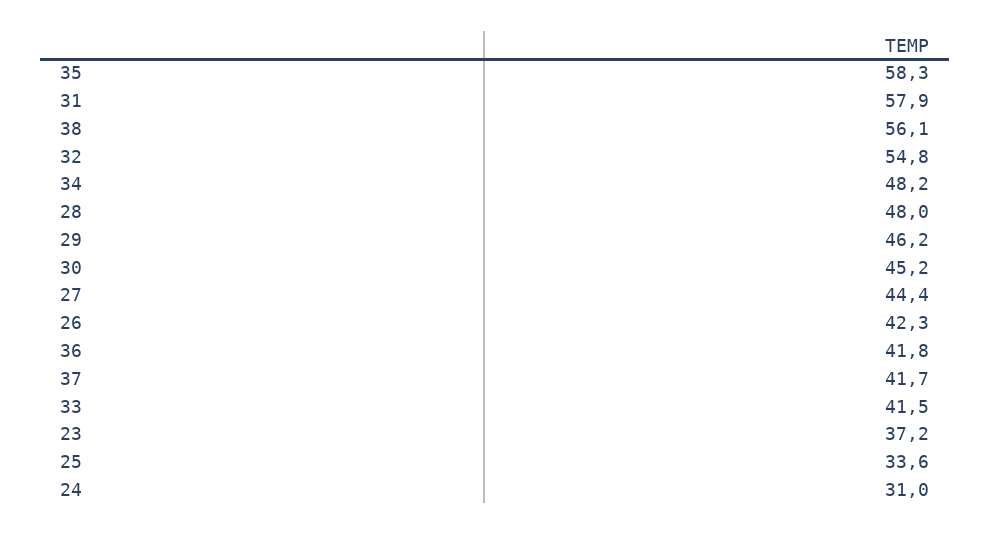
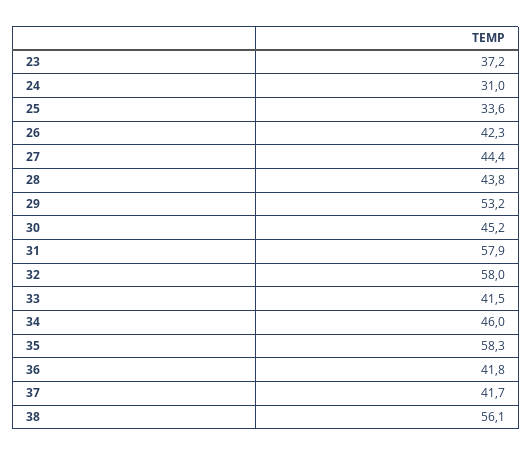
32: 54.8 -> 58
34: 48.2 -> 46
28: 48 -> 43.8
29: 46.2 -> 53.2

